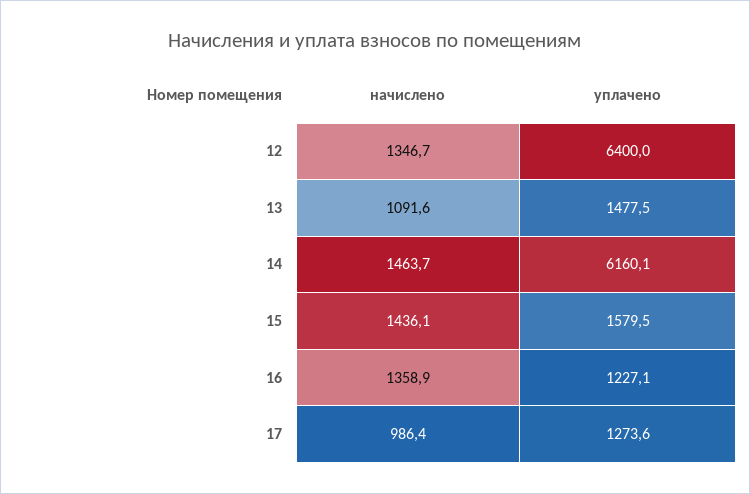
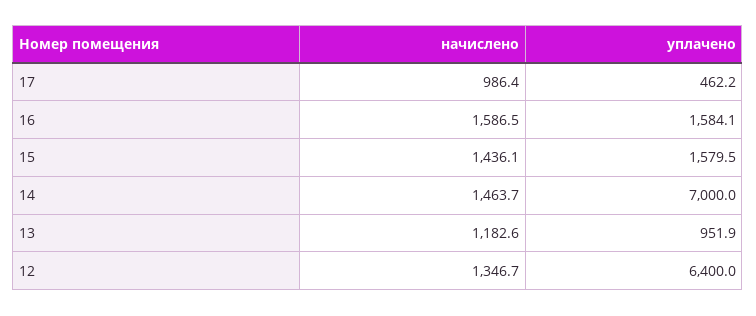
начислено, 13: 1091.6 -> 1182.6
уплачено, 13: 1477.5 -> 951.9
уплачено, 14: 6160.1 -> 7000
начислено, 16: 1358.9 -> 1586.5
уплачено, 16: 1227.1 -> 1584.1
уплачено, 17: 1273.6 -> 462.2

